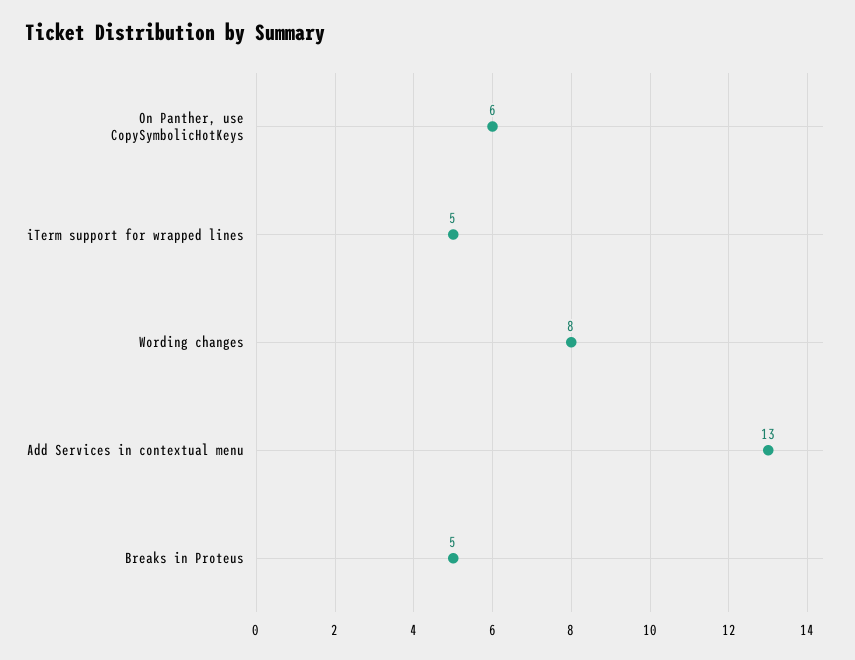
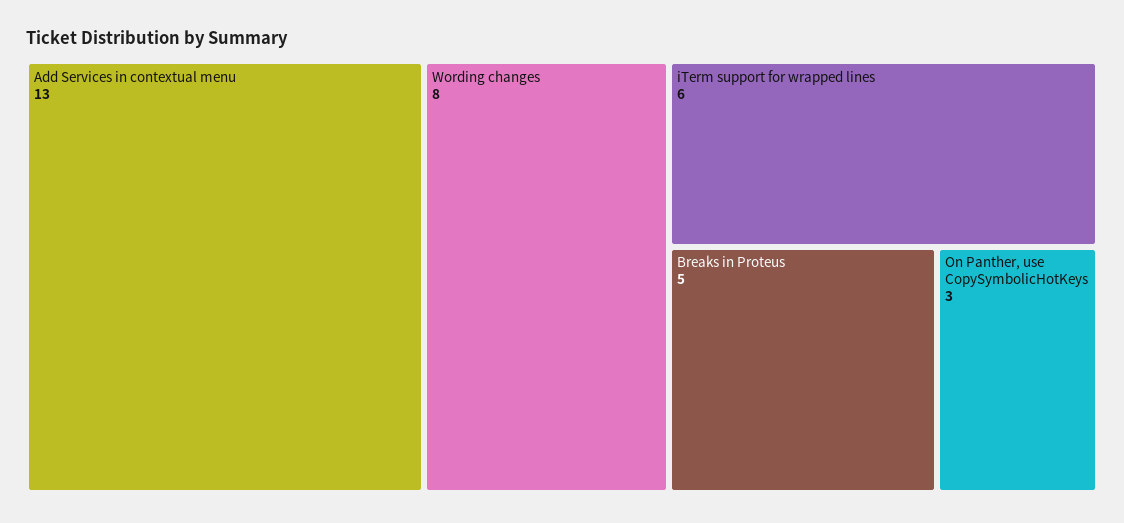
On Panther, use CopySymbolicHotKeys: 6 -> 3
iTerm support for wrapped lines: 5 -> 6

